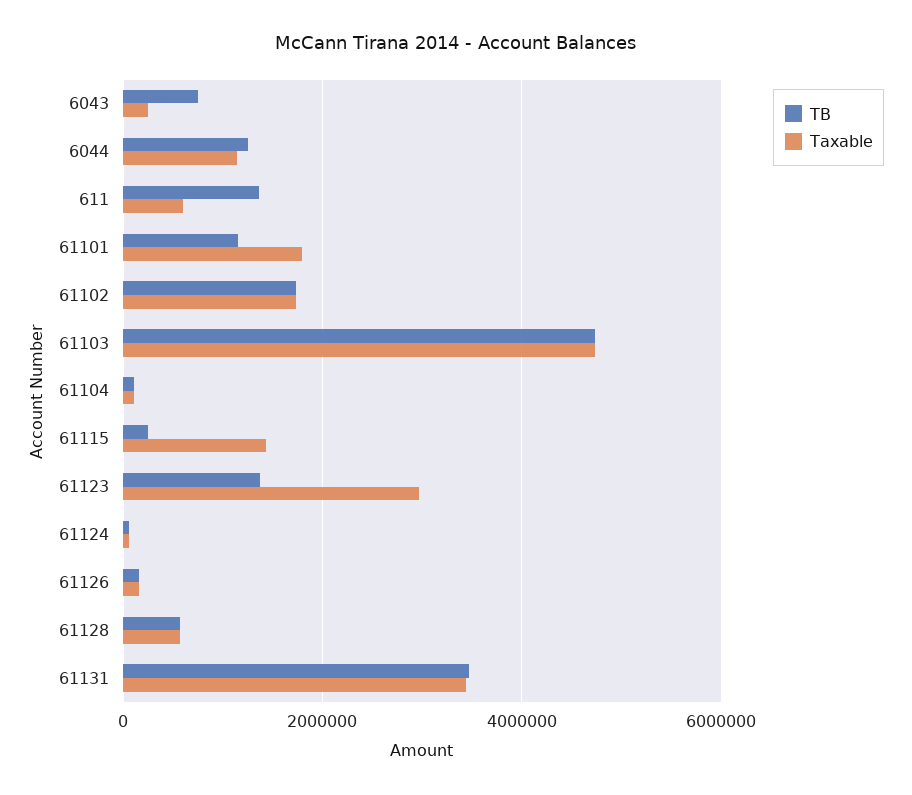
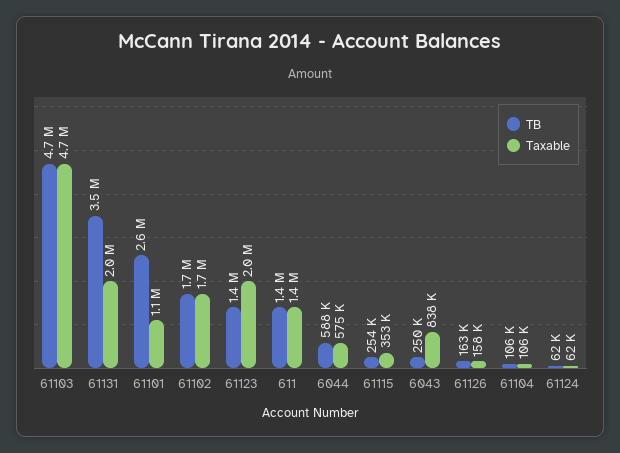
TB, 6043: 800000 -> 250000
Taxable, 6043: 200000 -> 838000
TB, 6044: 1200000 -> 588000
Taxable, 6044: 1200000 -> 575000
Taxable, 611: 600000 -> 1400000
TB, 61101: 1200000 -> 2600000
Taxable, 61101: 1800000 -> 1100000
Taxable, 61115: 1400000 -> 353000
Taxable, 61123: 3000000 -> 2000000
TB, 61128: 600000 -> none
Taxable, 61128: 600000 -> none
Taxable, 61131: 3400000 -> 2000000

